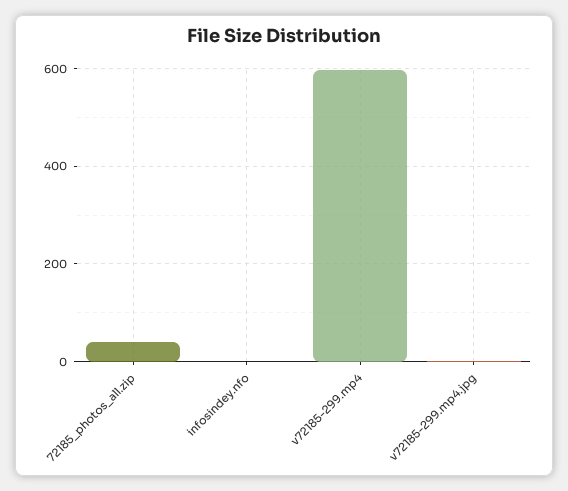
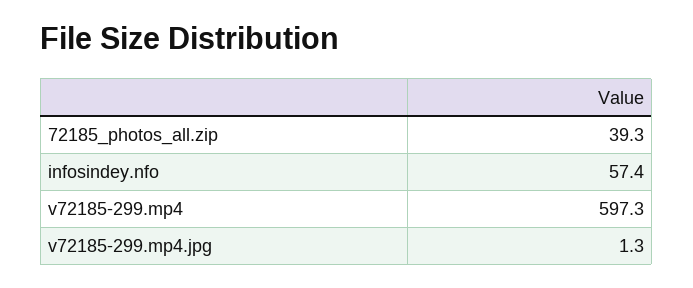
infosindey.nfo: 0 -> 57.4

